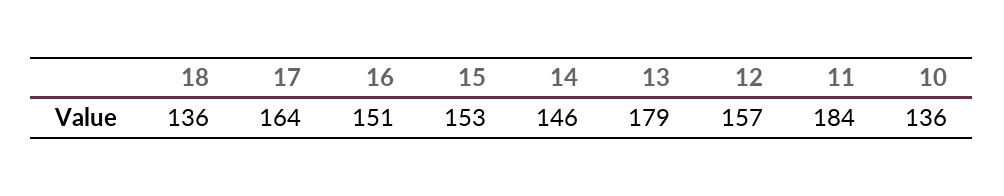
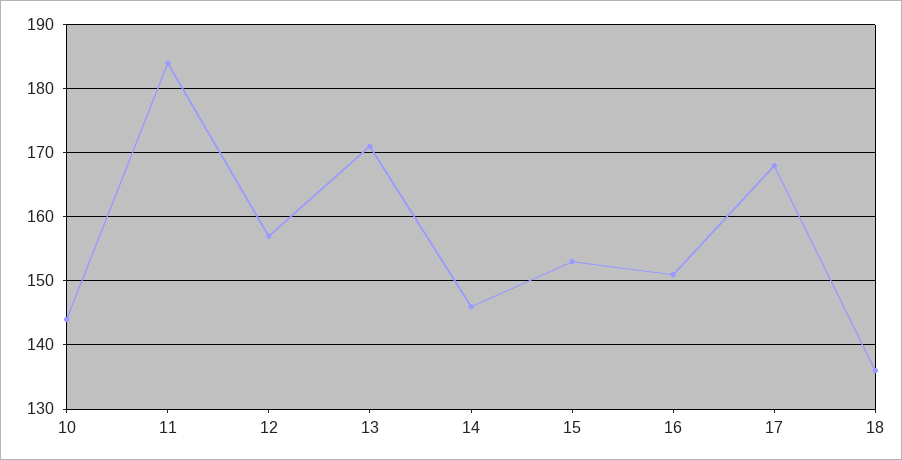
17: 164 -> 168
13: 179 -> 171
10: 136 -> 144

